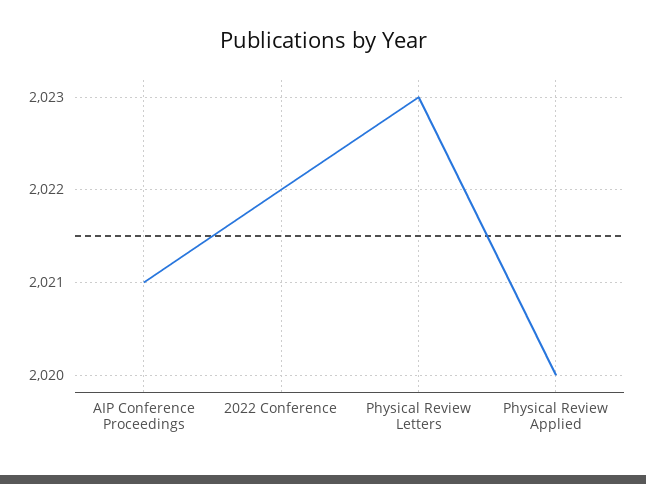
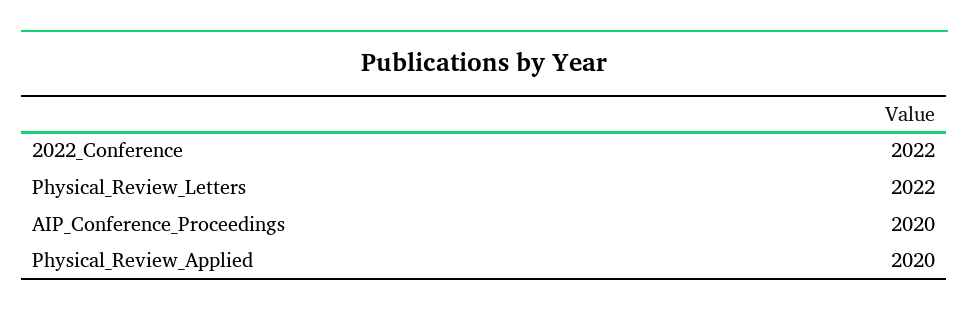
AIP Conference Proceedings: 2021 -> 2020
Physical Review Letters: 2023 -> 2022

